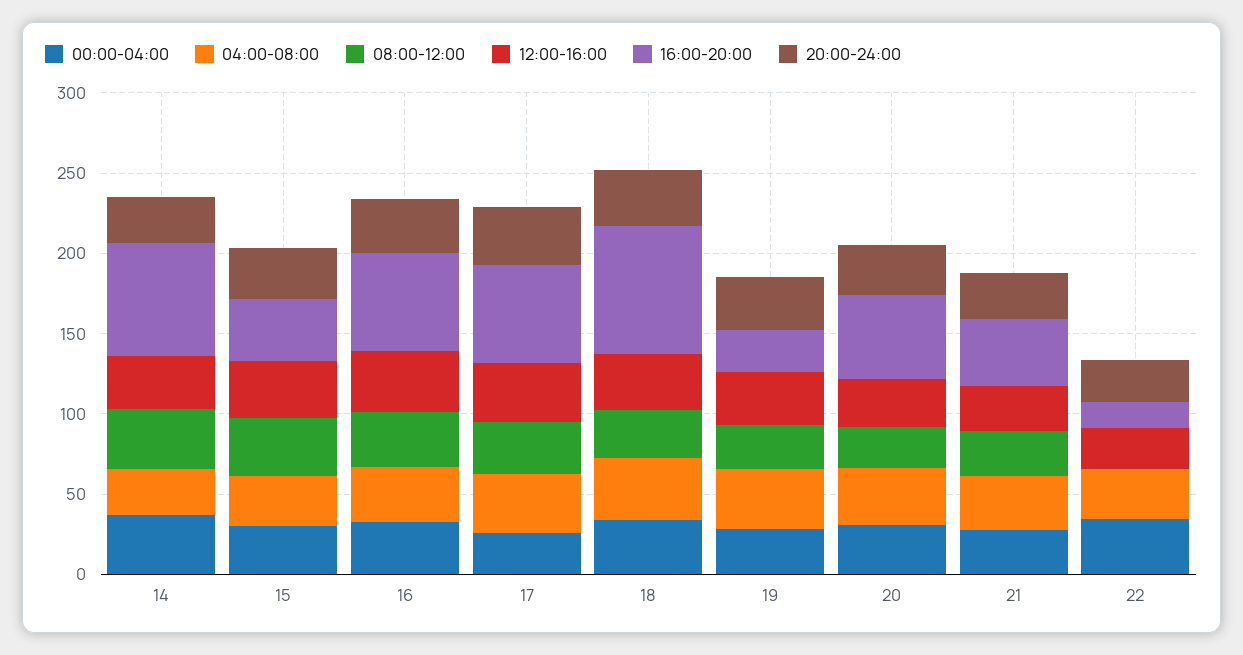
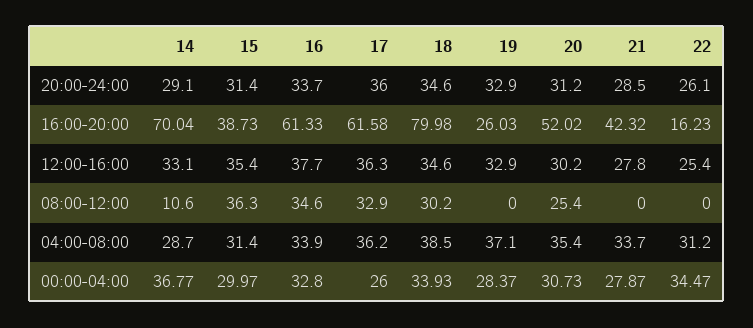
08:00-12:00, 14: 40 -> 10.6
08:00-12:00, 19: 30 -> 0
08:00-12:00, 21: 30 -> 0

